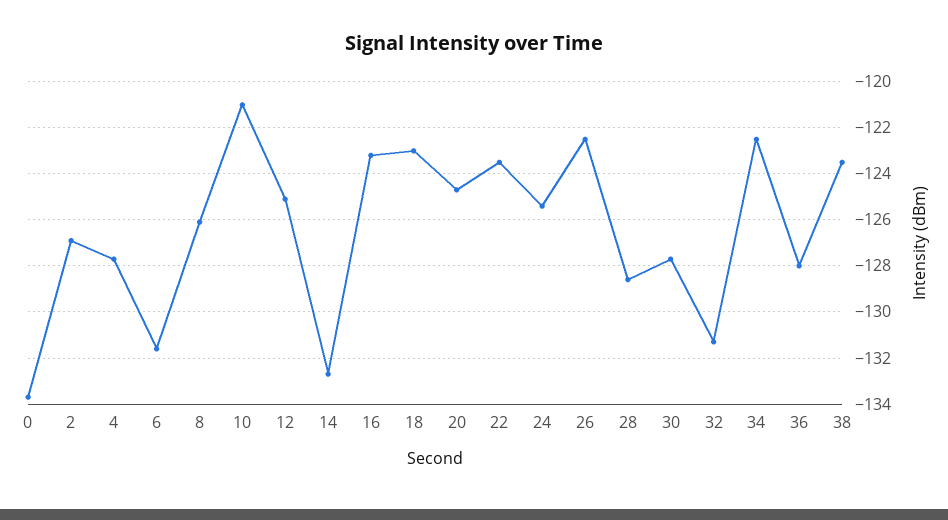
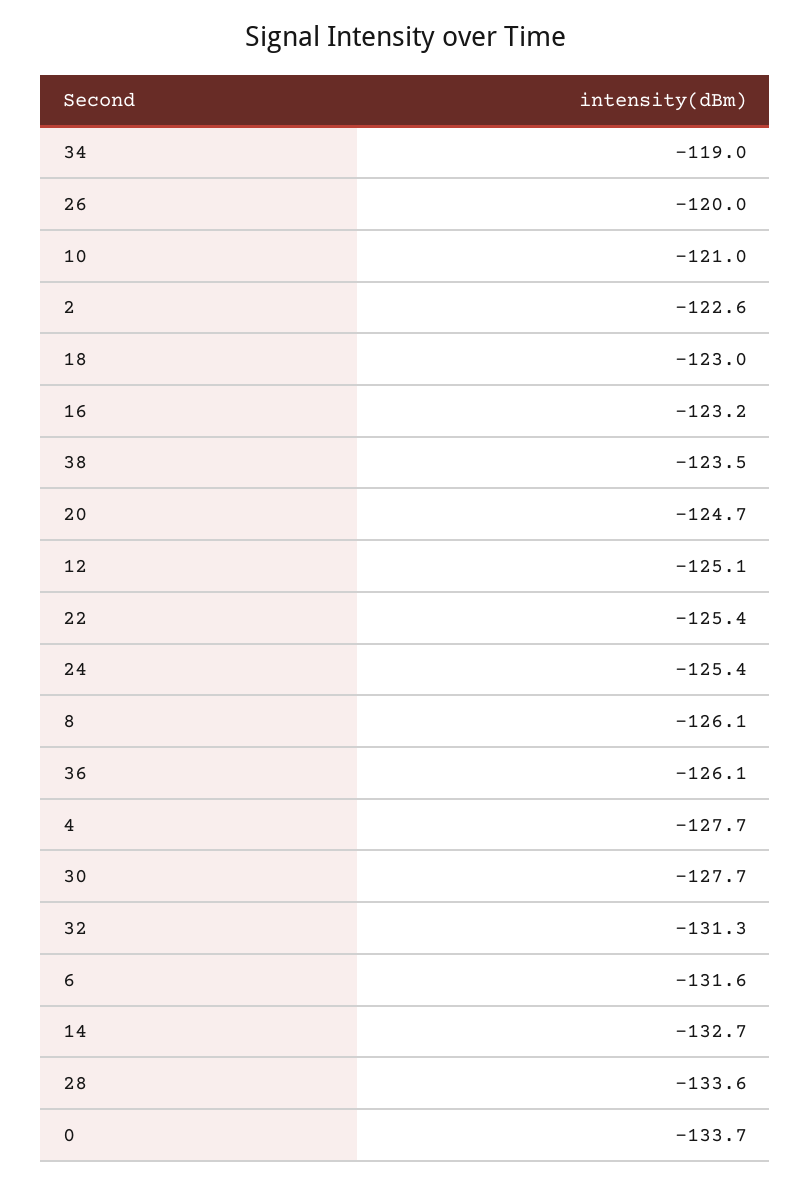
2: -127 -> -122.6
22: -123.5 -> -125.4
26: -122.5 -> -120
28: -128.5 -> -133.6
34: -122.5 -> -119
36: -128 -> -126.1

